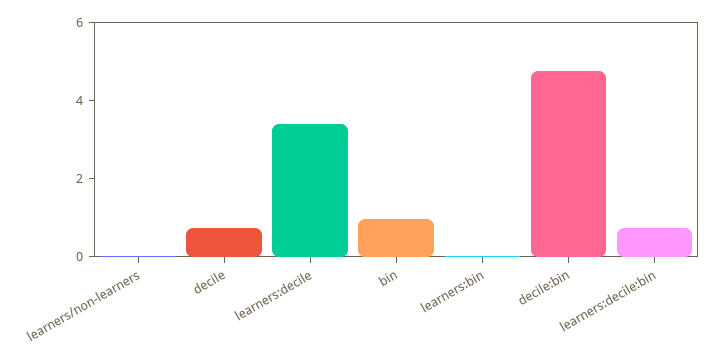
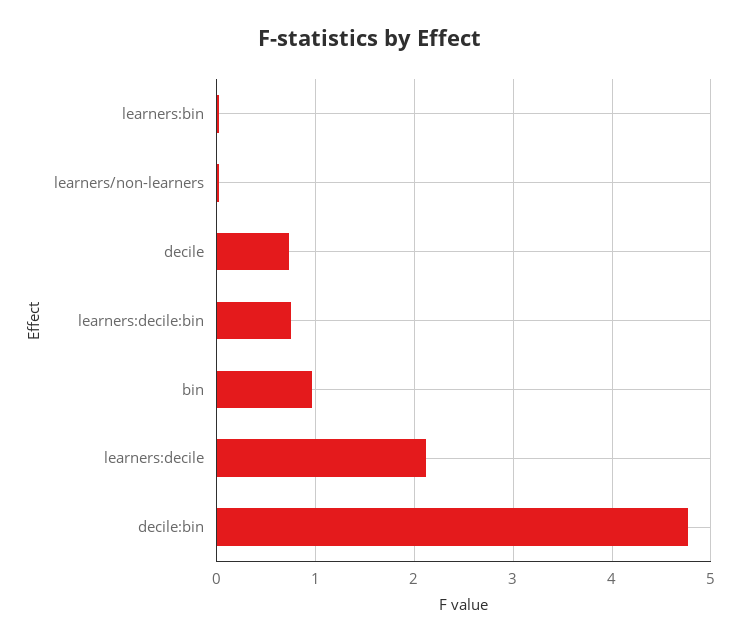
learners:decile: 3.5 -> 2.1

